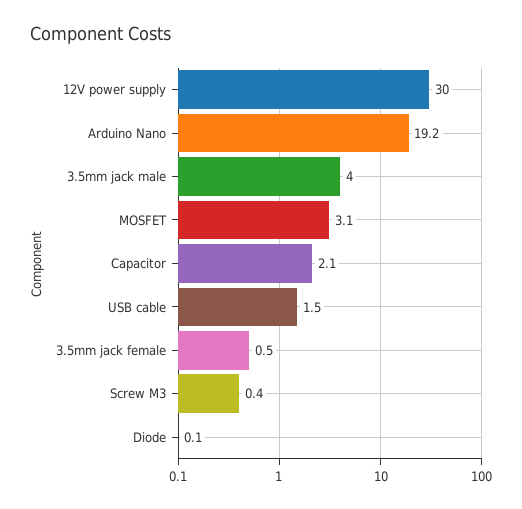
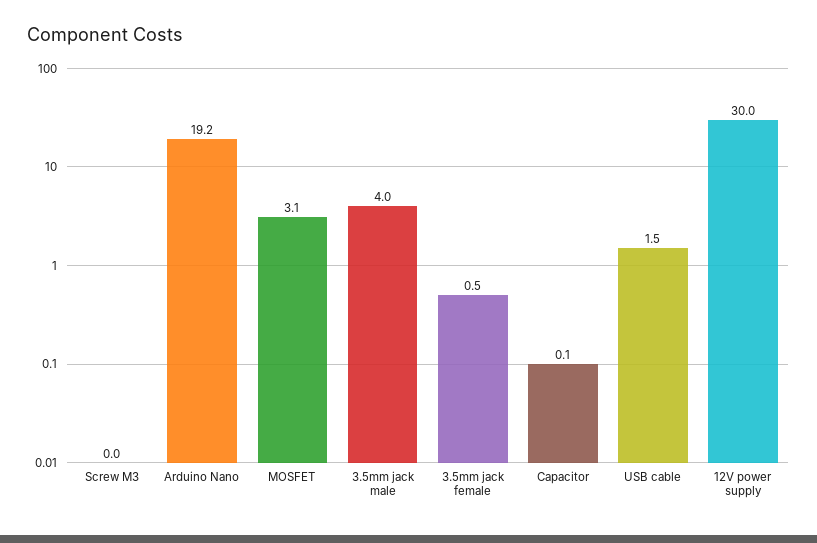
Capacitor: 2.1 -> 0.1
Screw M3: 0.4 -> 0
Diode: 0.1 -> none

